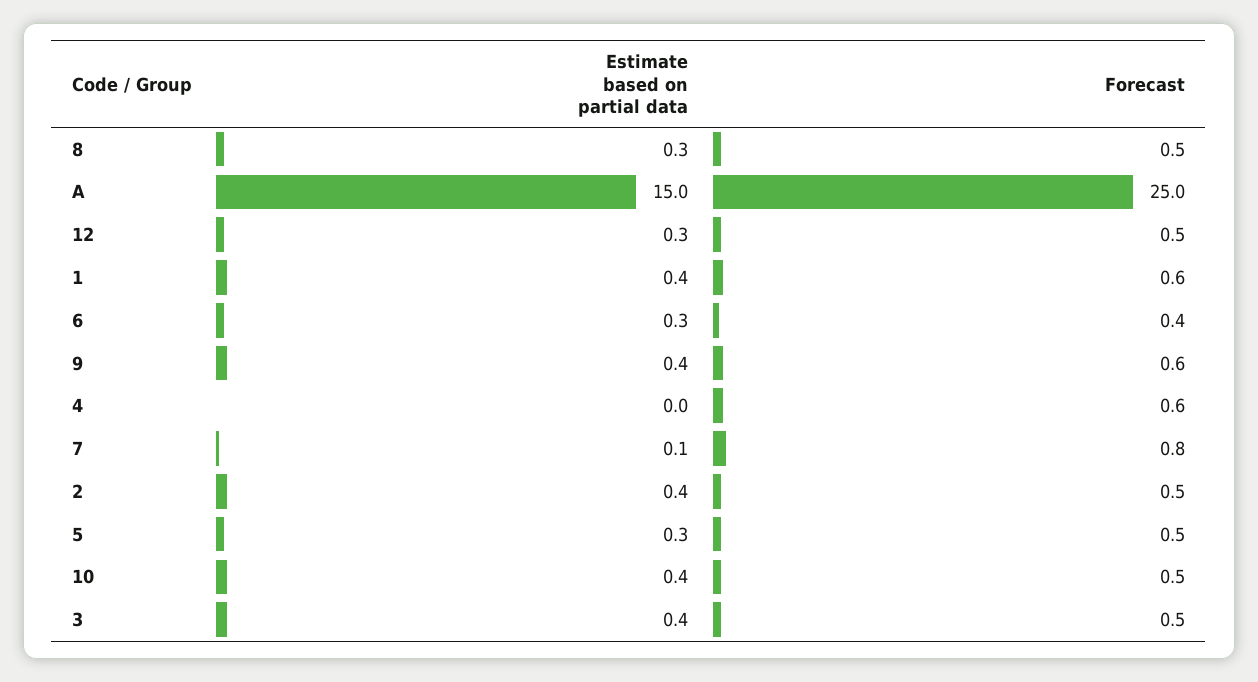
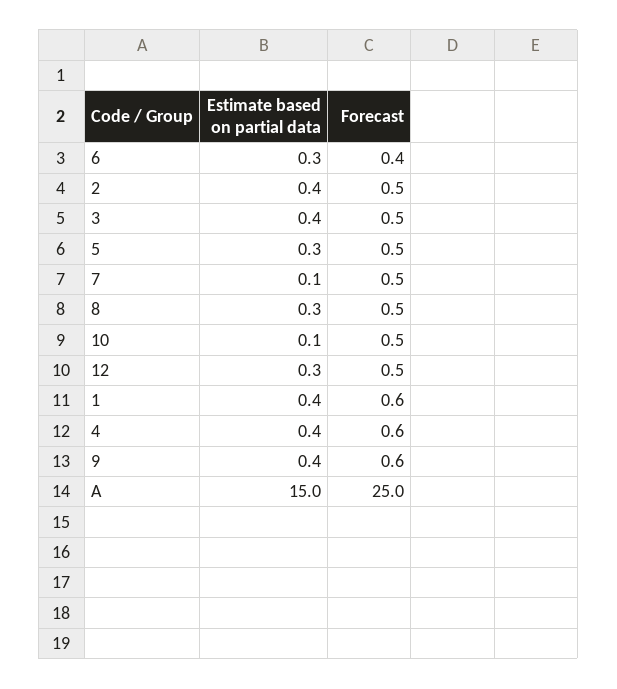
Estimate based on partial data, 4: 0 -> 0.4
Forecast, 7: 0.8 -> 0.5
Estimate based on partial data, 10: 0.4 -> 0.1

